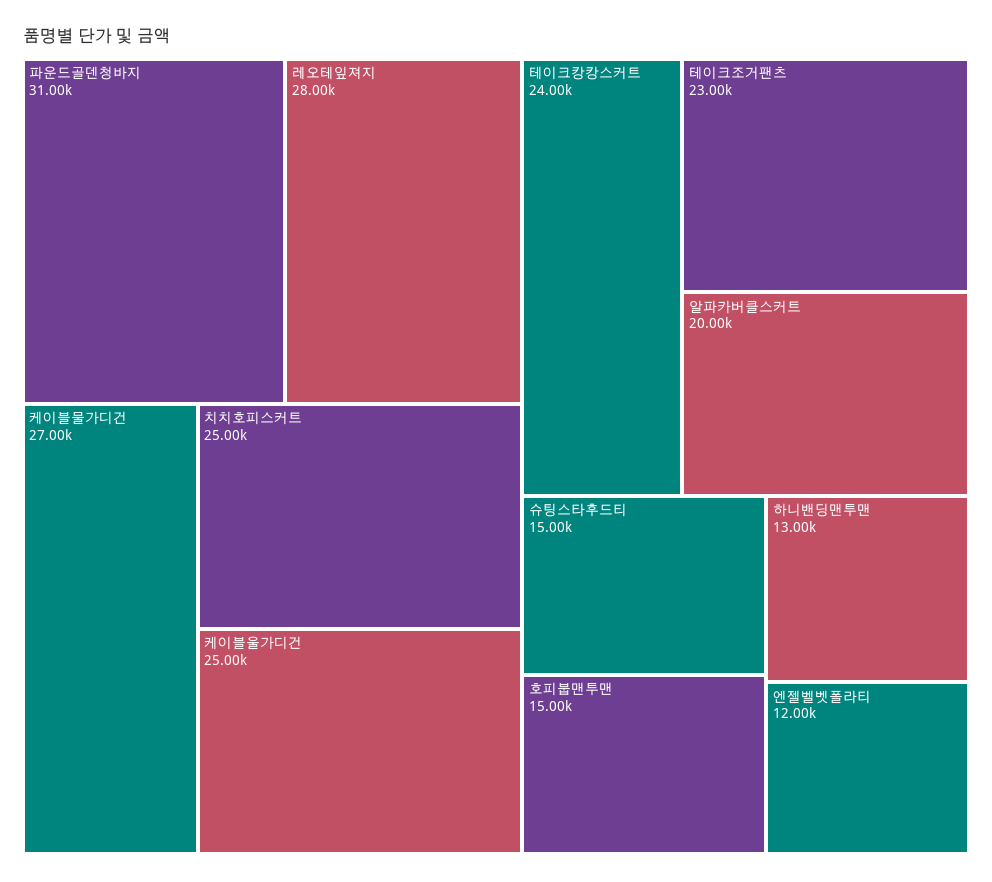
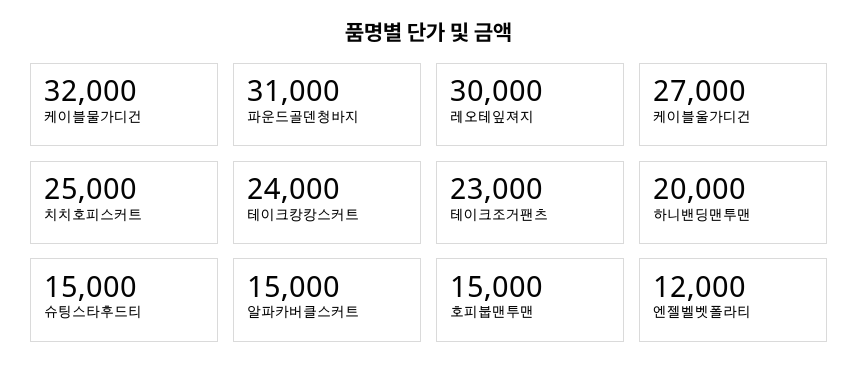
레오테잎져지: 28000 -> 30000
케이블물가디건: 27000 -> 32000
케이블울가디건: 25000 -> 27000
알파카버클스커트: 20000 -> 15000
하니밴딩맨투맨: 13000 -> 20000

